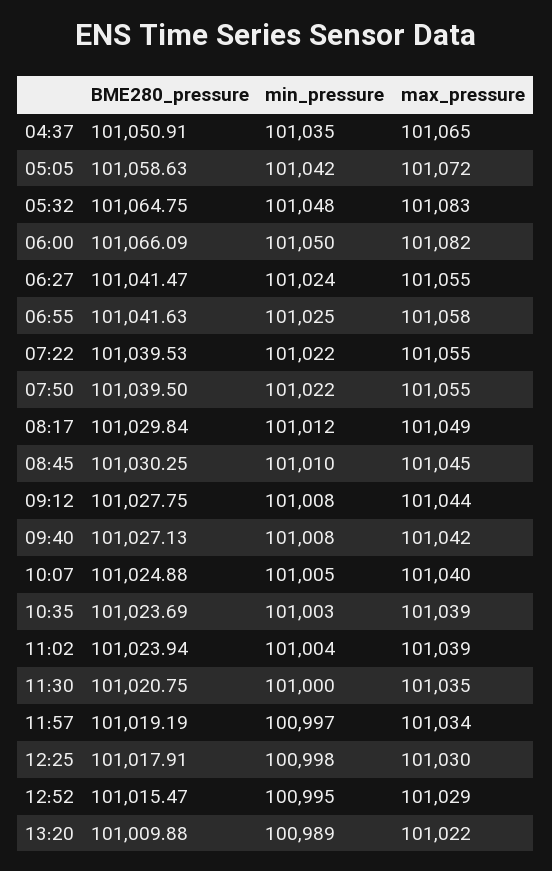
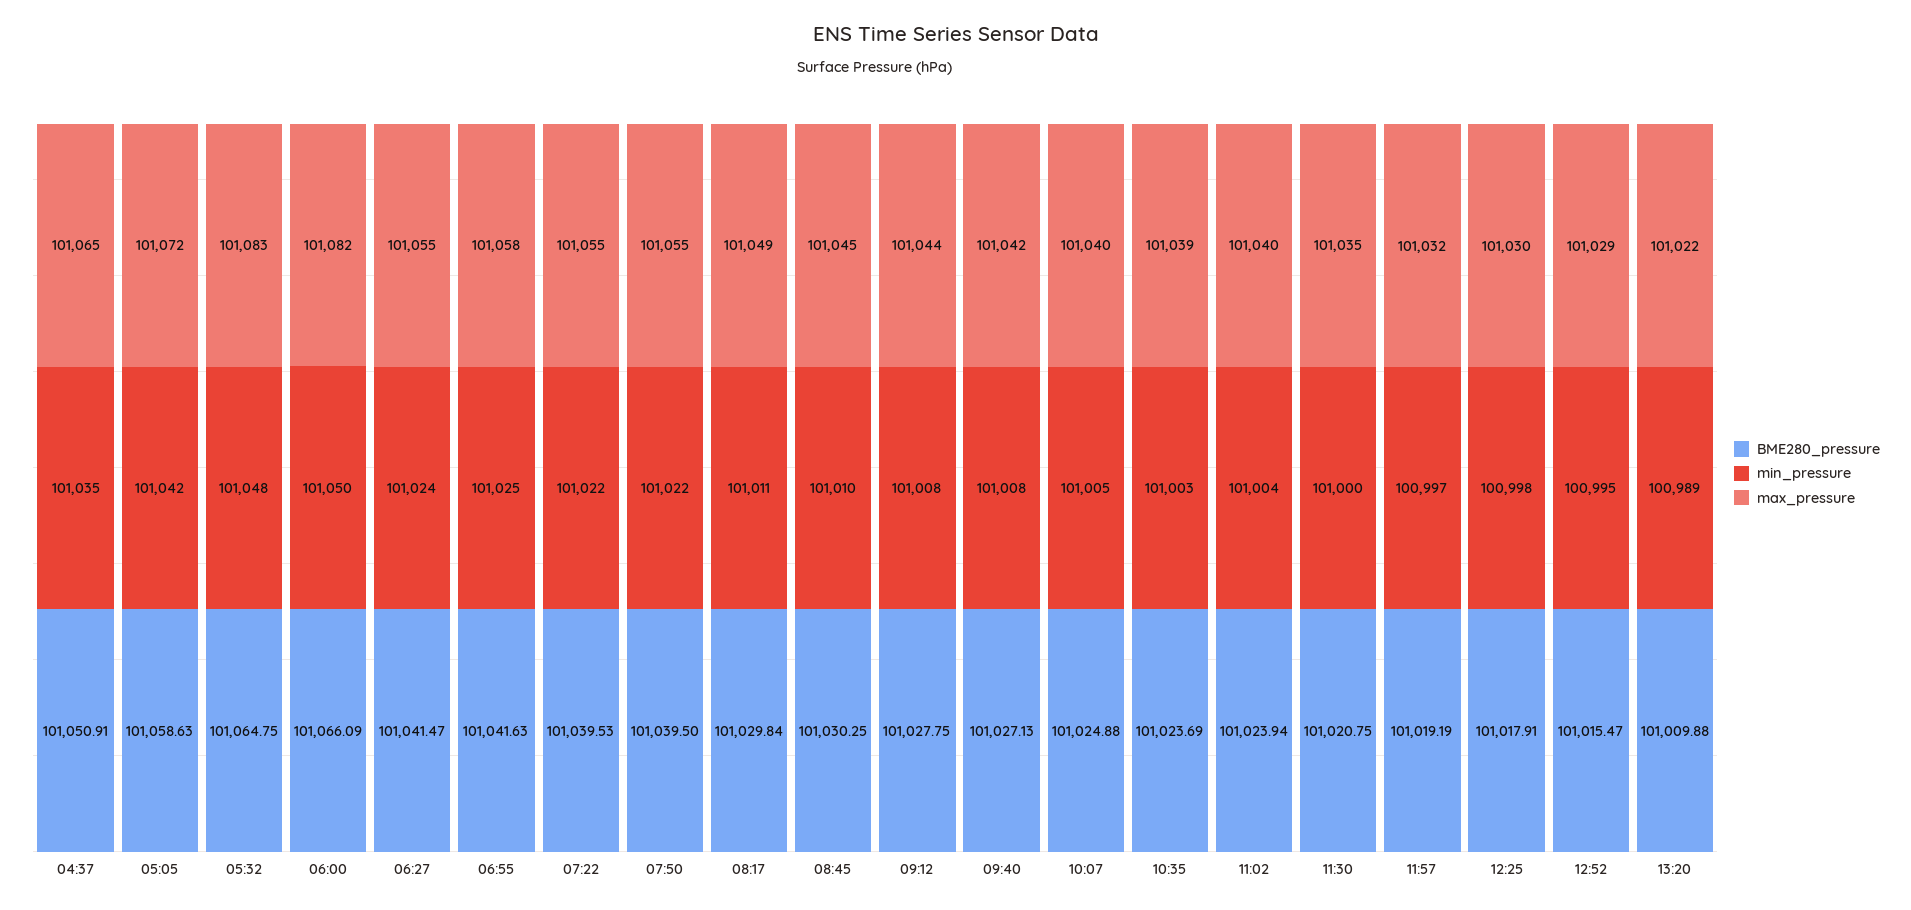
min_pressure, 08:17: 101012 -> 101011
max_pressure, 11:02: 101039 -> 101040
max_pressure, 11:57: 101034 -> 101032

